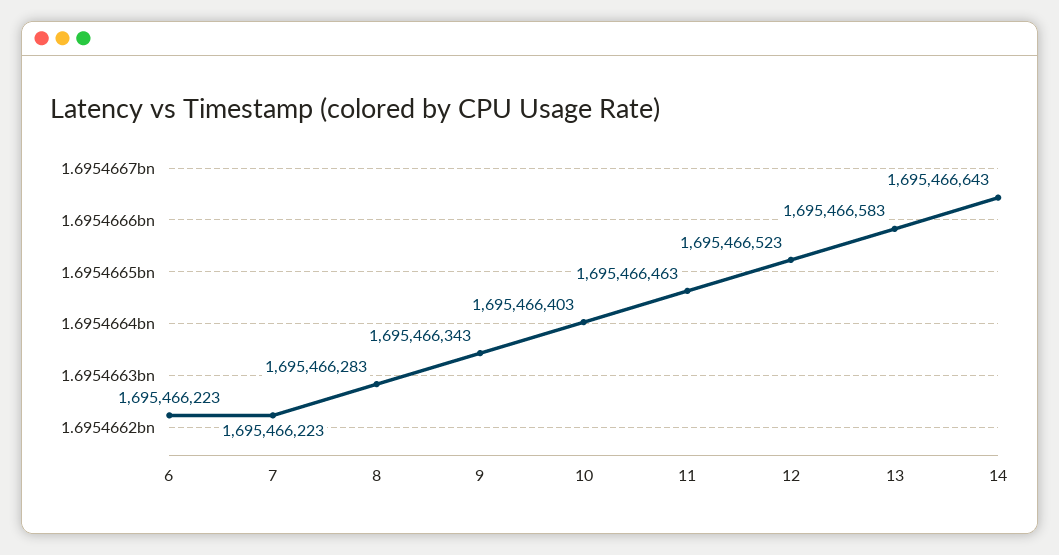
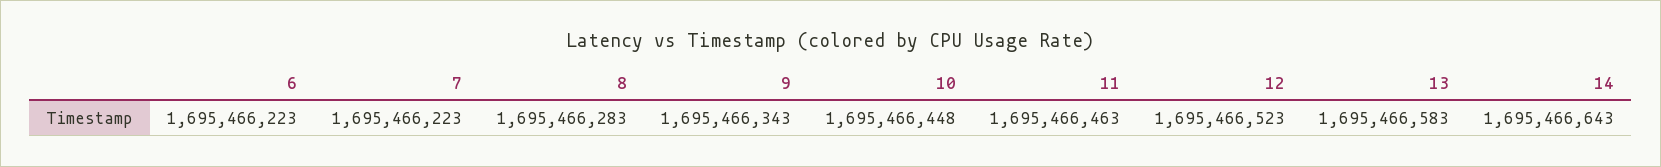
10: 1695466403 -> 1695466448

